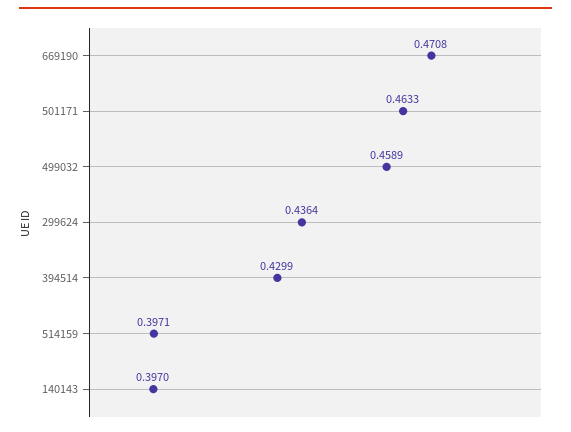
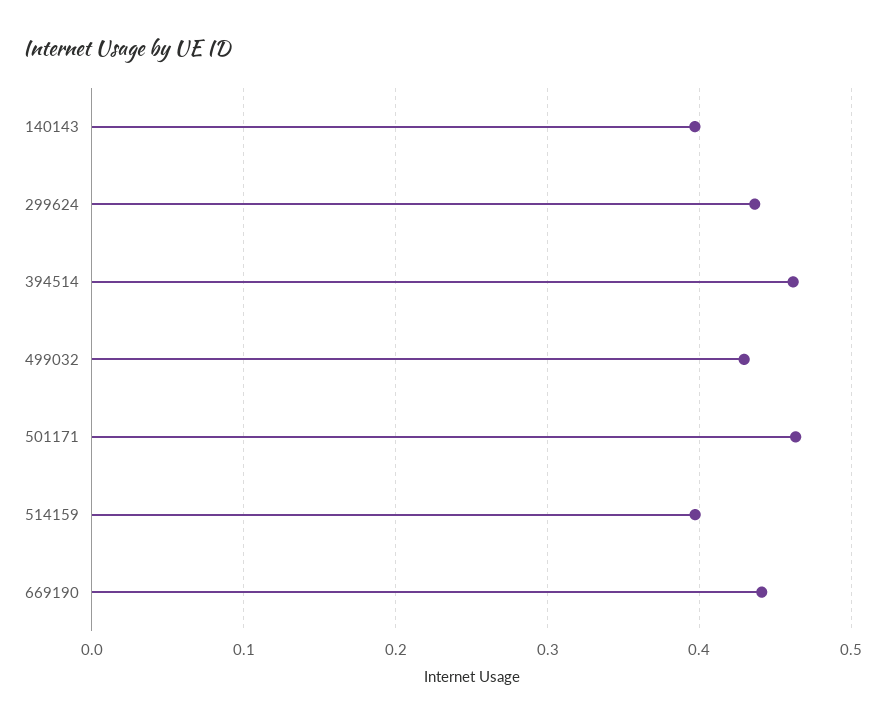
669190: 0.4708 -> 0.44
499032: 0.4589 -> 0.43
394514: 0.4299 -> 0.46

